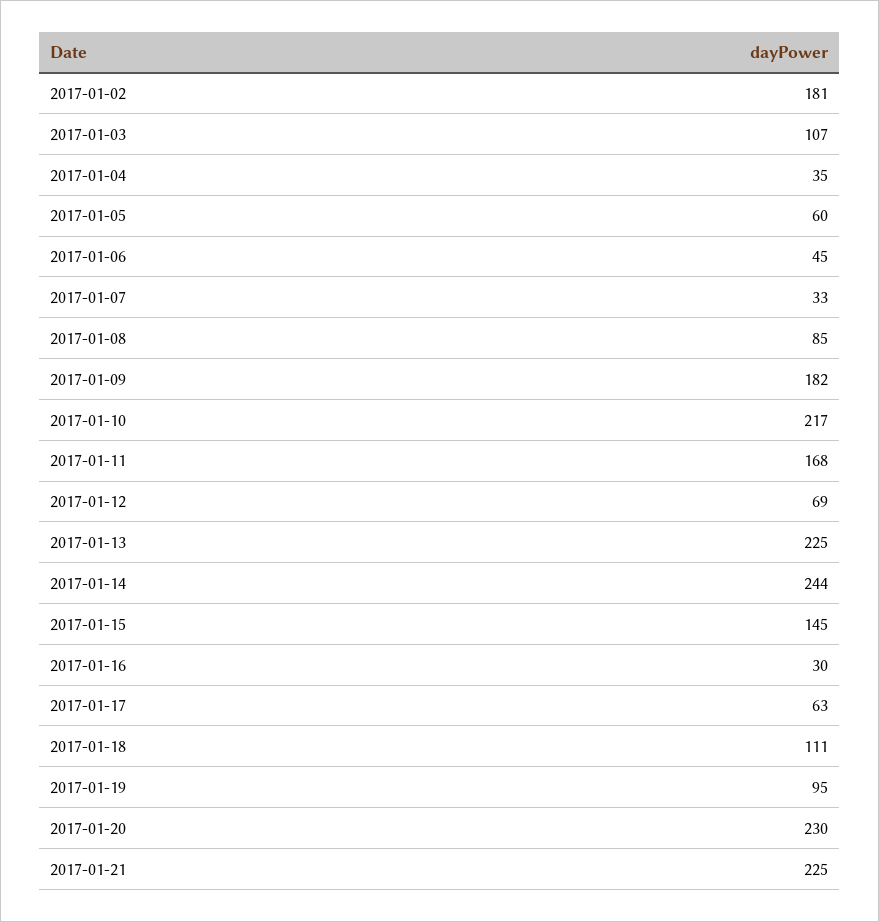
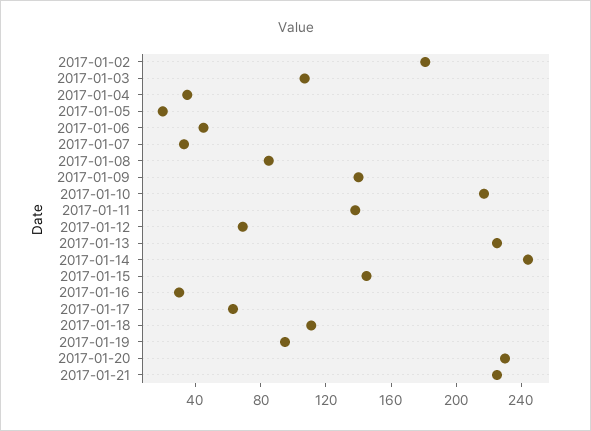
2017-01-05: 60 -> 20
2017-01-09: 182 -> 140
2017-01-11: 168 -> 140

